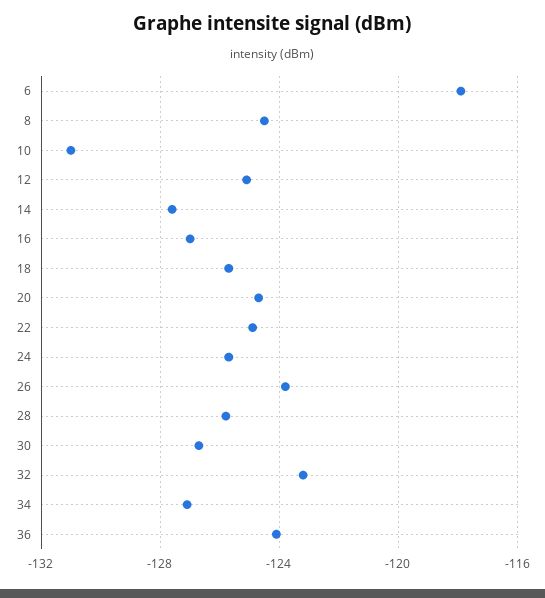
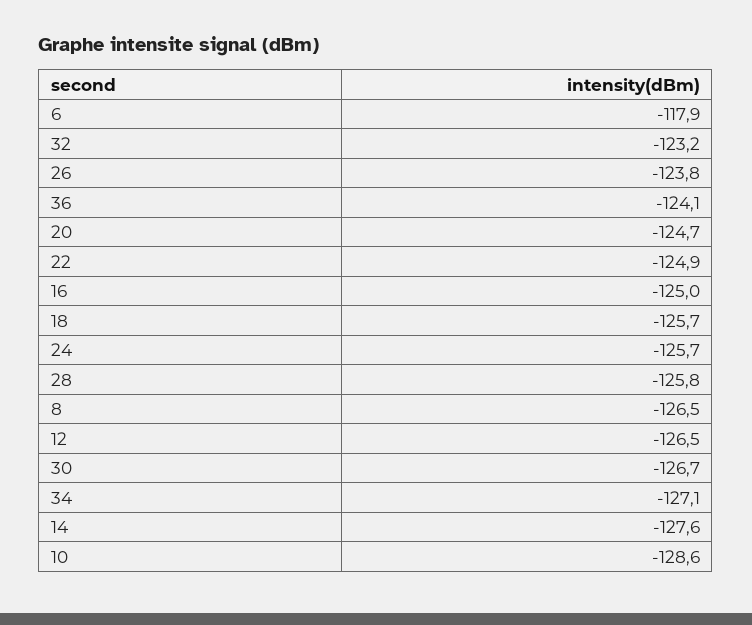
8: -124.5 -> -126.5
10: -131 -> -128.6
12: -125 -> -126.5
16: -127 -> -125

